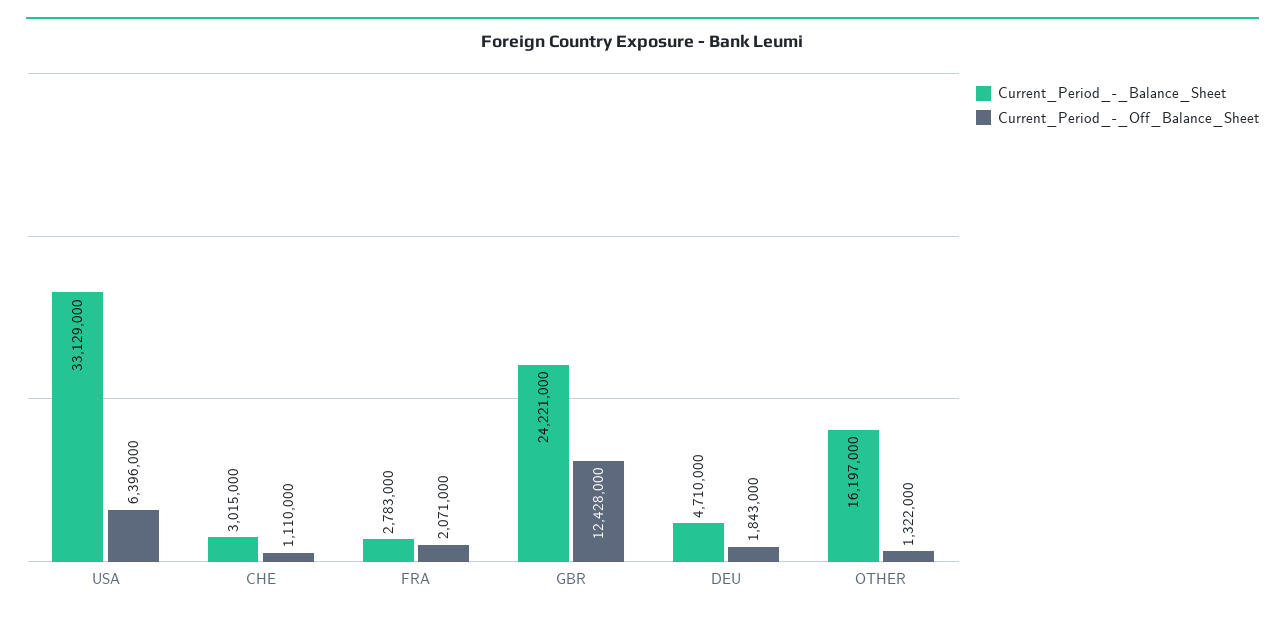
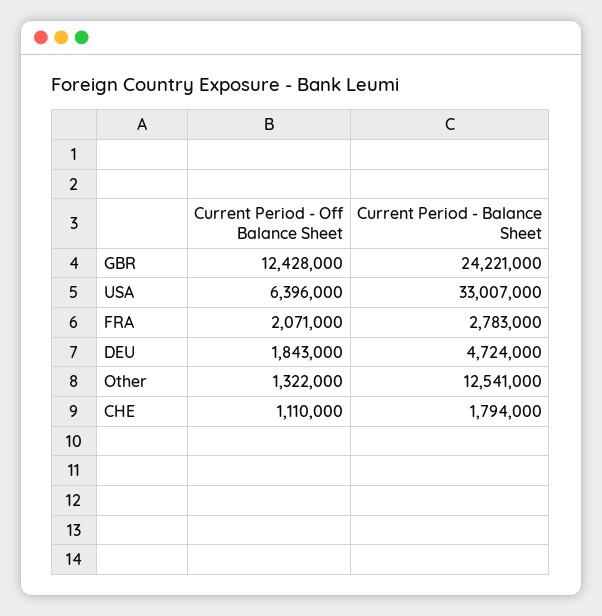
Current_Period_-_Balance_Sheet, USA: 33129000 -> 33007000
Current_Period_-_Balance_Sheet, CHE: 3015000 -> 1794000
Current_Period_-_Balance_Sheet, DEU: 4710000 -> 4724000
Current_Period_-_Balance_Sheet, OTHER: 16197000 -> 12541000

